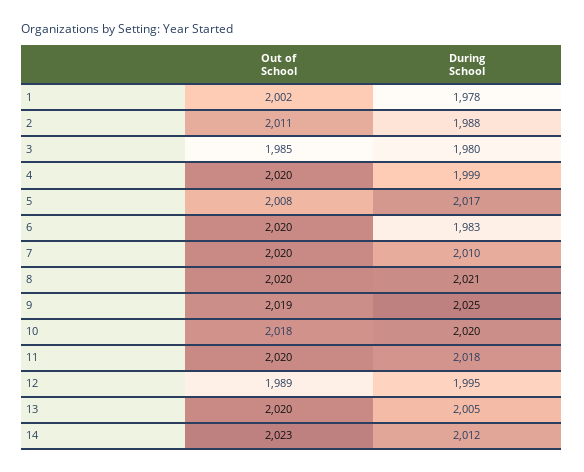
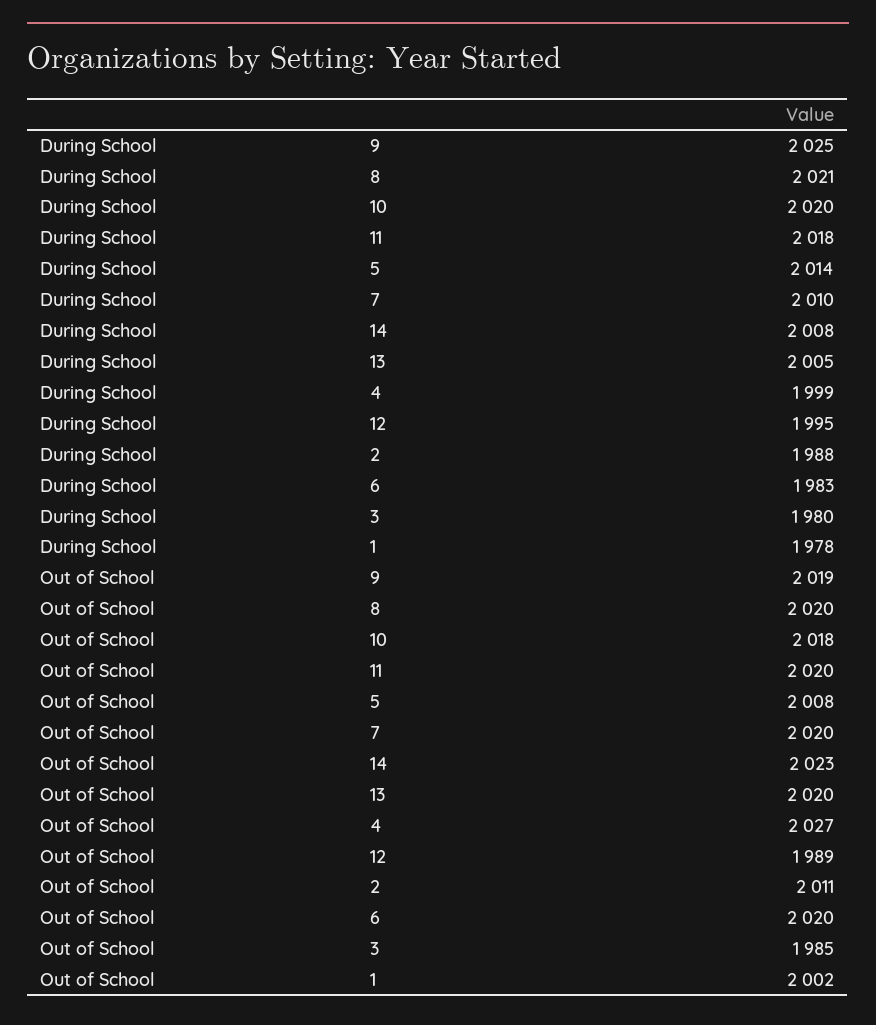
Out of School, 4: 2020 -> 2027
During School, 5: 2017 -> 2014
During School, 14: 2012 -> 2008

